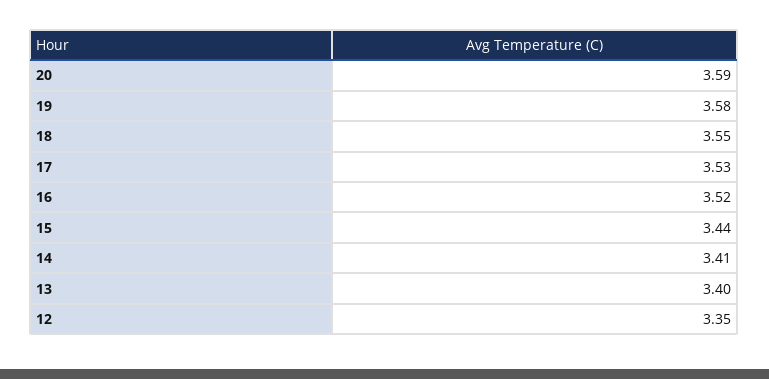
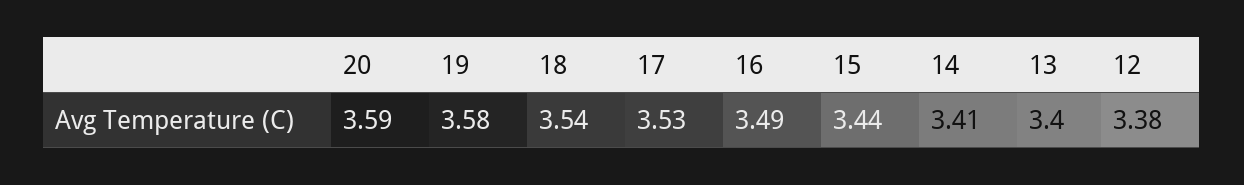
18: 3.55 -> 3.54
16: 3.52 -> 3.49
12: 3.35 -> 3.38

